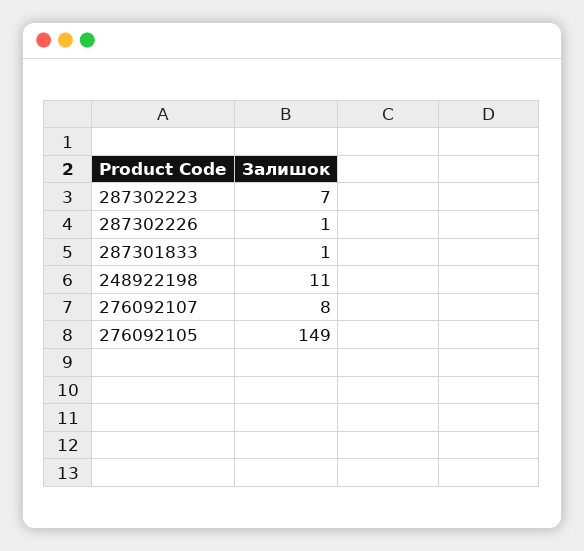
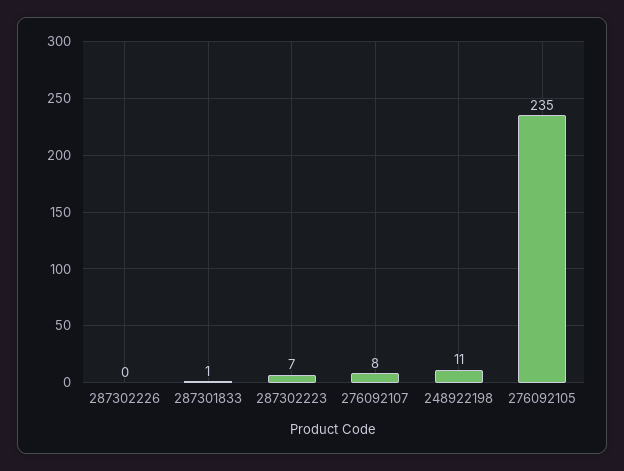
287302226: 1 -> 0
276092105: 149 -> 235

